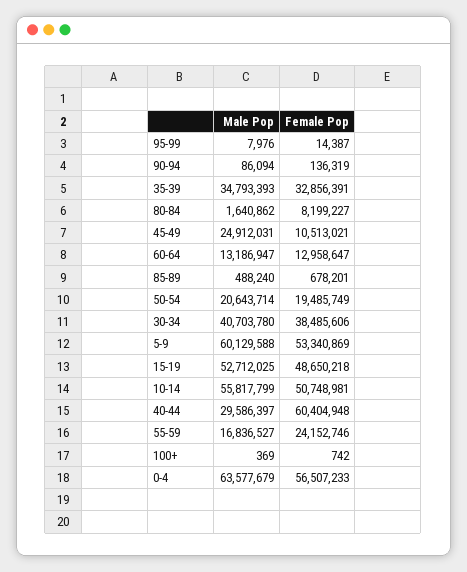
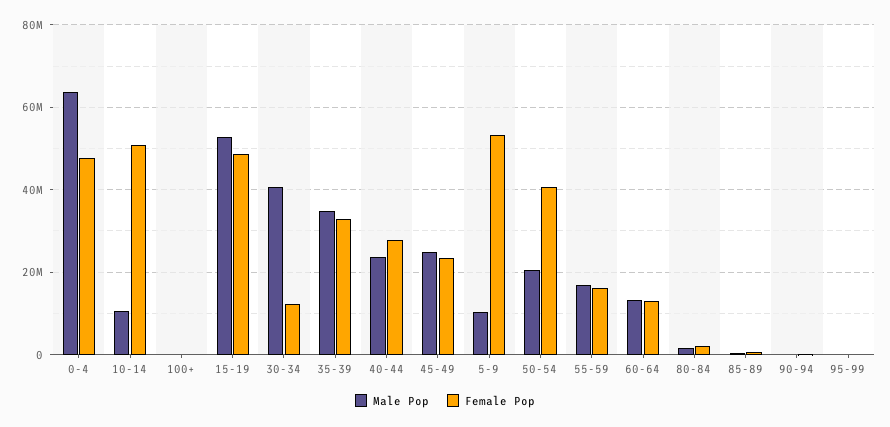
Female Pop, 80-84: 8199227 -> 2000000
Female Pop, 45-49: 10513021 -> 24000000
Female Pop, 50-54: 19485749 -> 40000000
Female Pop, 30-34: 38485606 -> 12000000
Male Pop, 5-9: 60129588 -> 10000000
Male Pop, 10-14: 55817799 -> 10000000
Male Pop, 40-44: 29586397 -> 24000000
Female Pop, 40-44: 60404948 -> 28000000
Female Pop, 55-59: 24152746 -> 16000000
Female Pop, 0-4: 56507233 -> 48000000

